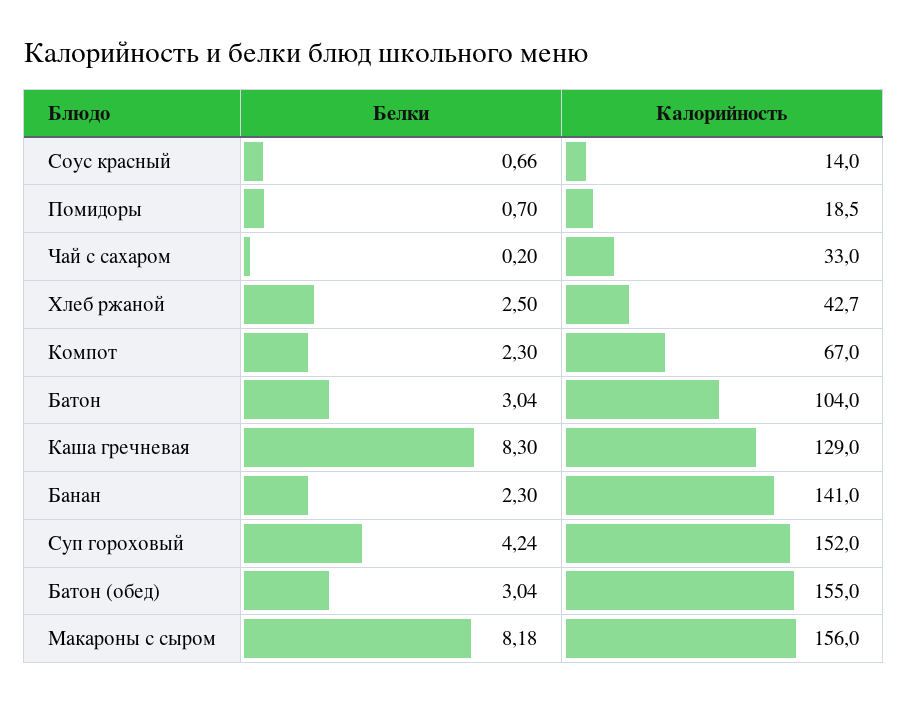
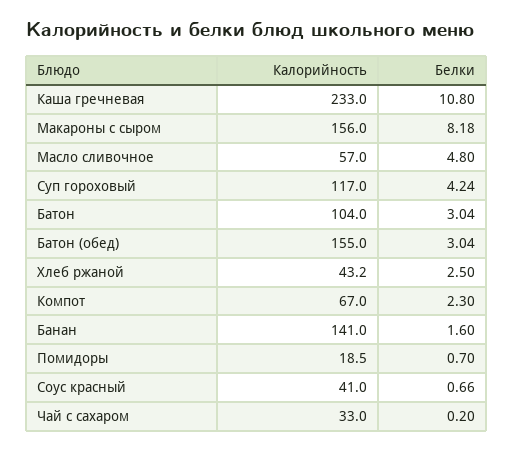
Калорийность, Соус красный: 14 -> 41
Калорийность, Хлеб ржаной: 42.7 -> 43.2
Белки, Каша гречневая: 8.3 -> 10.8
Калорийность, Каша гречневая: 129 -> 233
Белки, Банан: 2.3 -> 1.6
Калорийность, Суп гороховый: 152 -> 117
Калорийность, Масло сливочное: none -> 57
Белки, Масло сливочное: none -> 4.8

